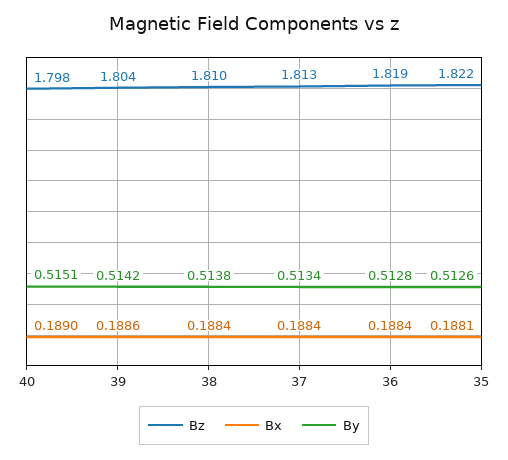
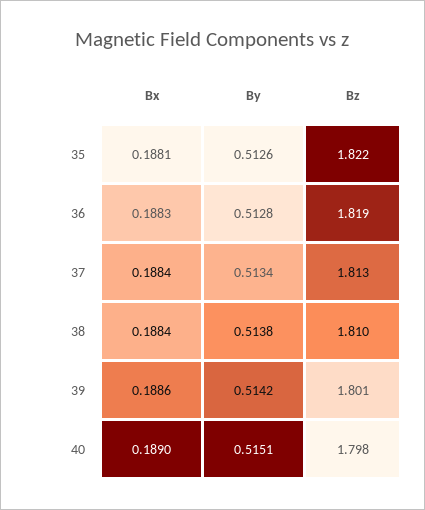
Bz, 39: 1.804 -> 1.801
Bx, 36: 0.1884 -> 0.1883

